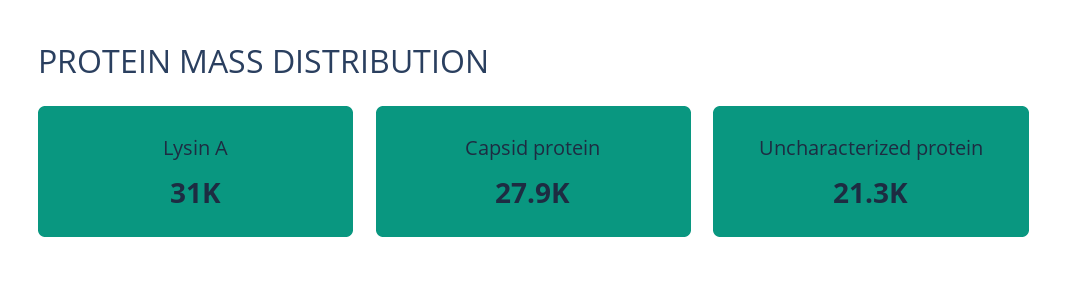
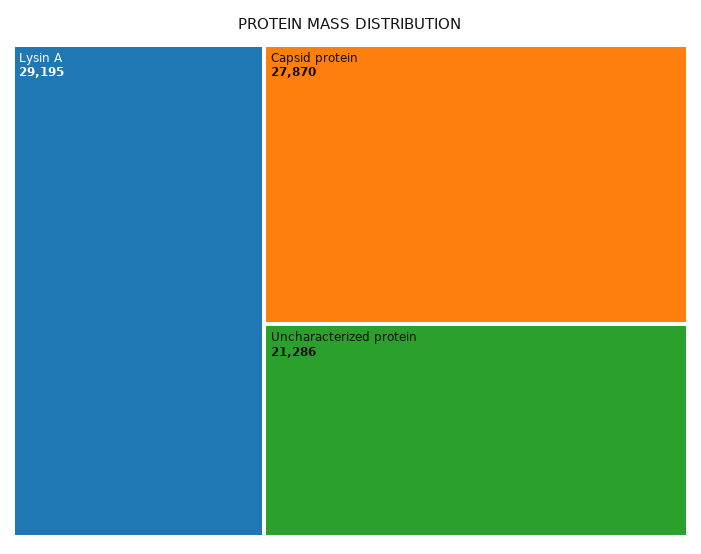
Lysin A: 31000 -> 29195

